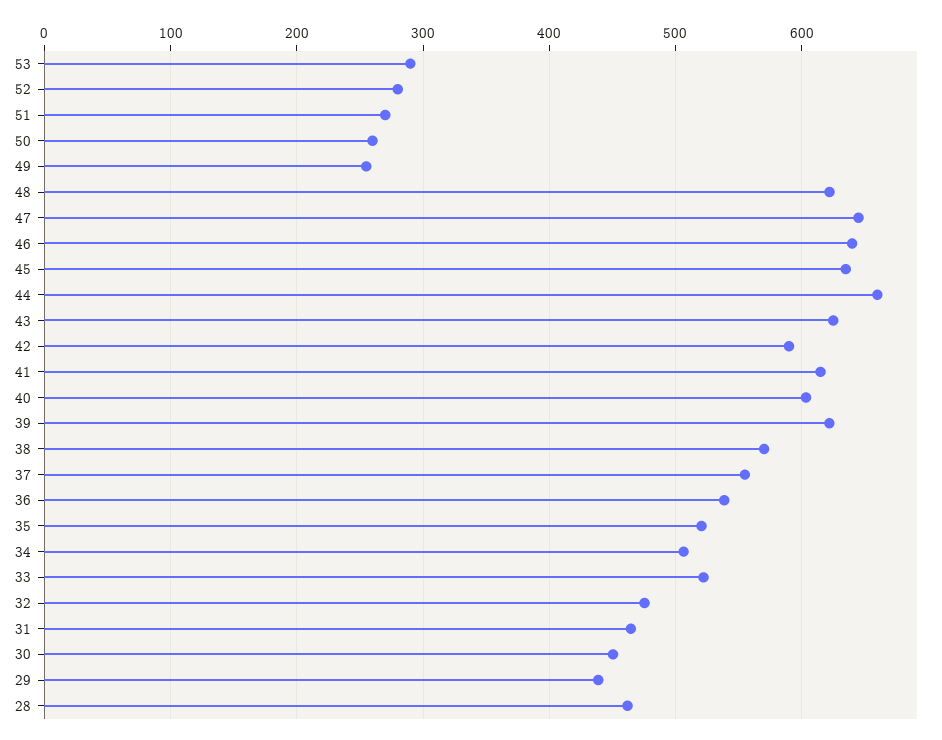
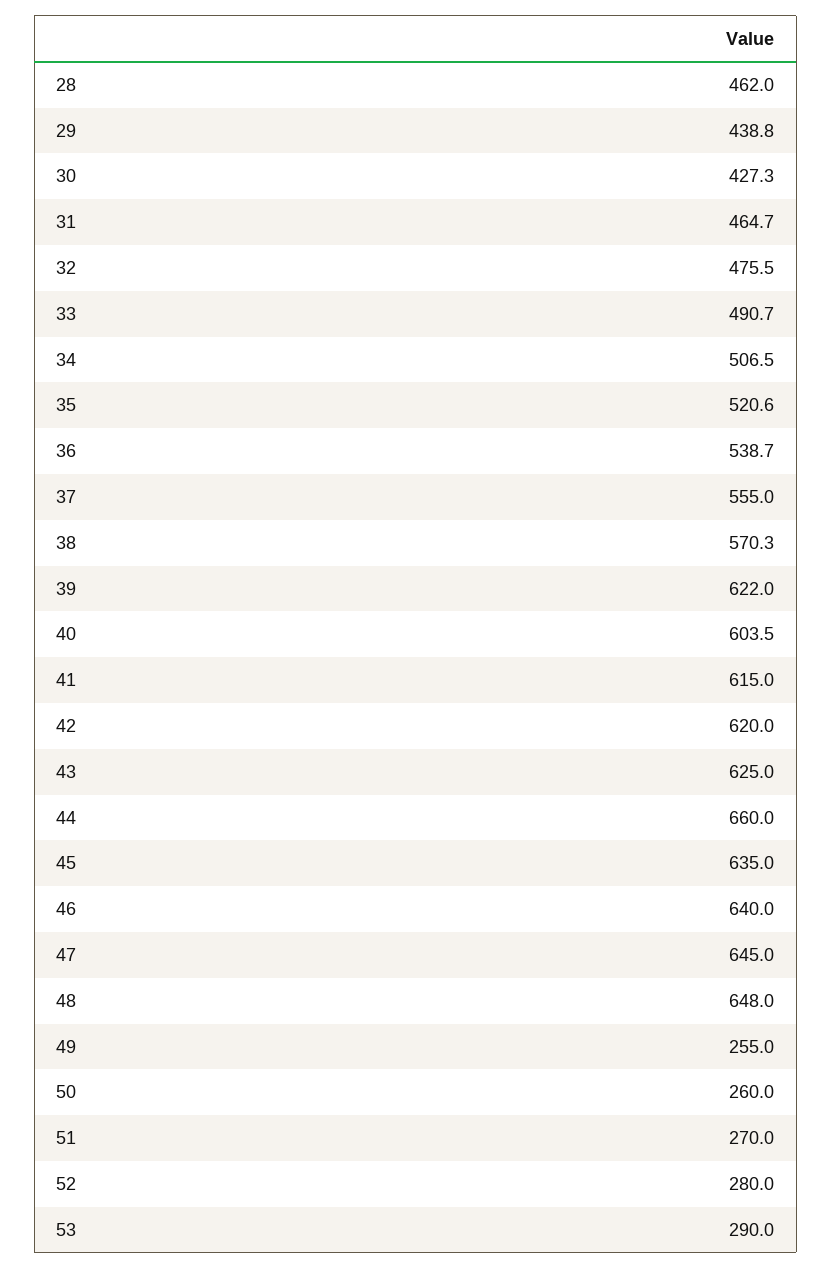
48: 620 -> 648
42: 590 -> 620
33: 520 -> 490.7
30: 450 -> 427.3

